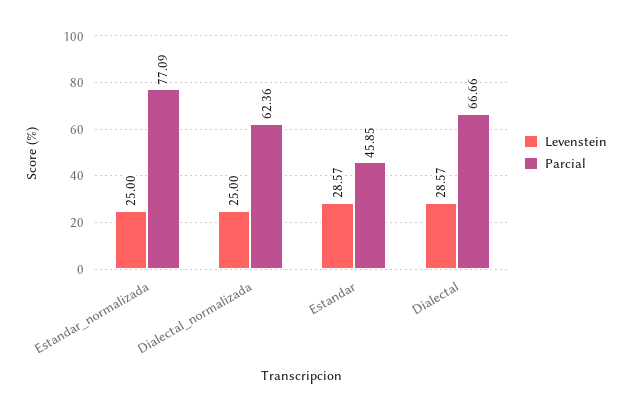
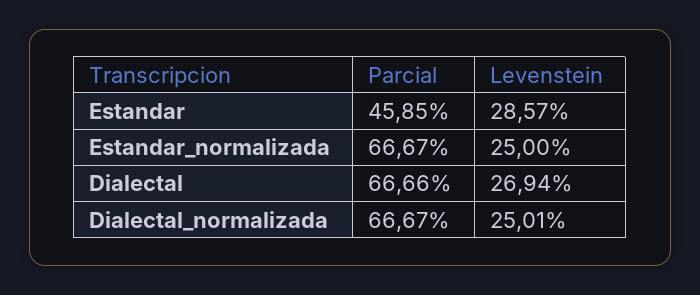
Parcial, Estandar_normalizada: 77.09 -> 66.67
Levenstein, Dialectal_normalizada: 25 -> 25.01
Parcial, Dialectal_normalizada: 62.36 -> 66.67
Levenstein, Dialectal: 28.57 -> 26.94

